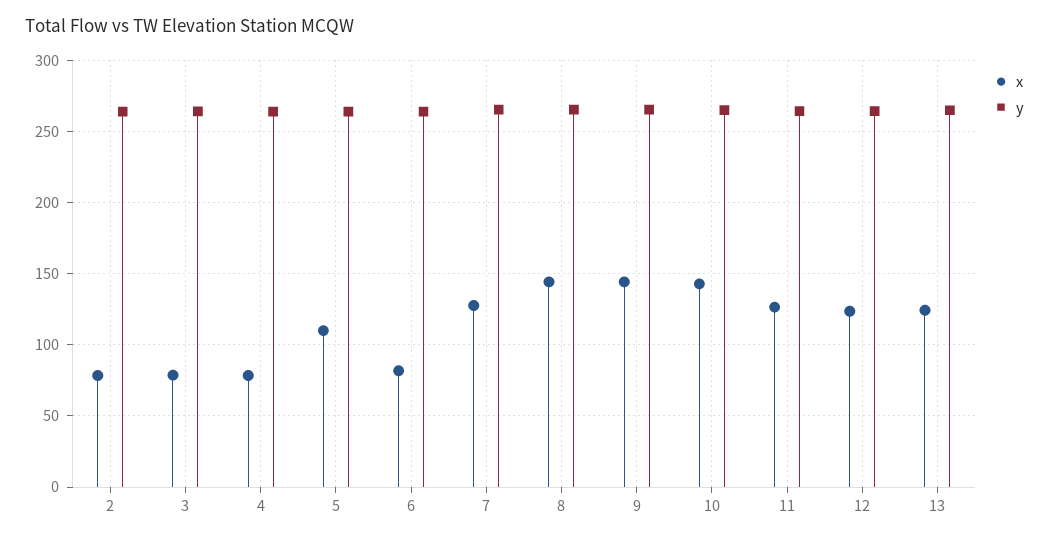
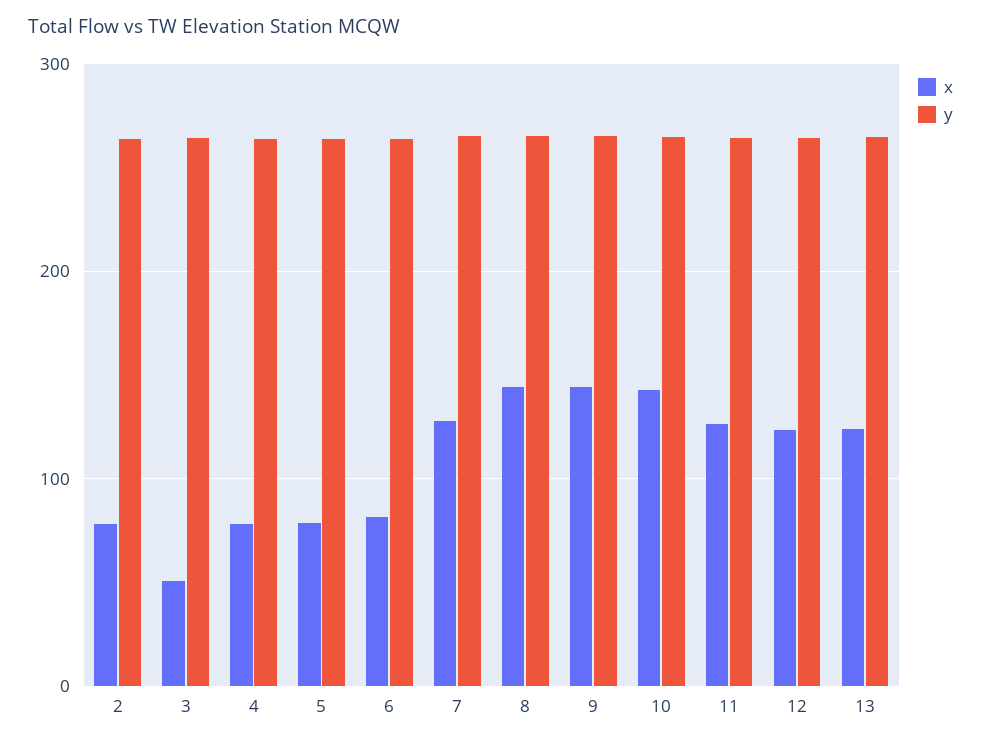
x, 3: 80 -> 50
x, 5: 110 -> 80

